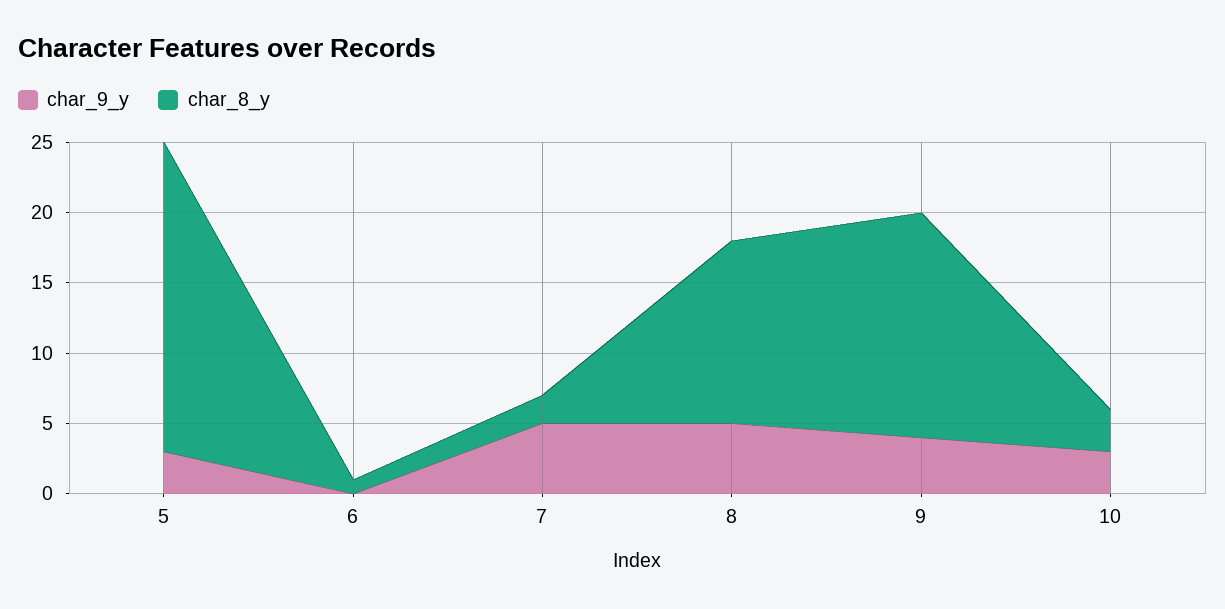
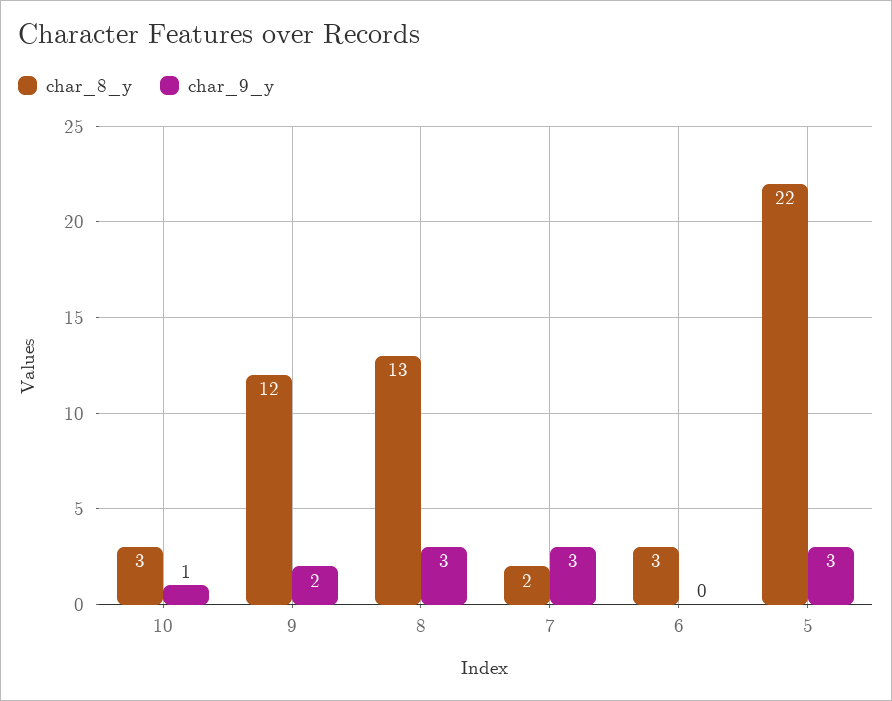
char_8_y, 6: 1 -> 3
char_9_y, 7: 5 -> 3
char_9_y, 8: 5 -> 3
char_9_y, 9: 4 -> 2
char_8_y, 9: 16 -> 12
char_9_y, 10: 3 -> 1

